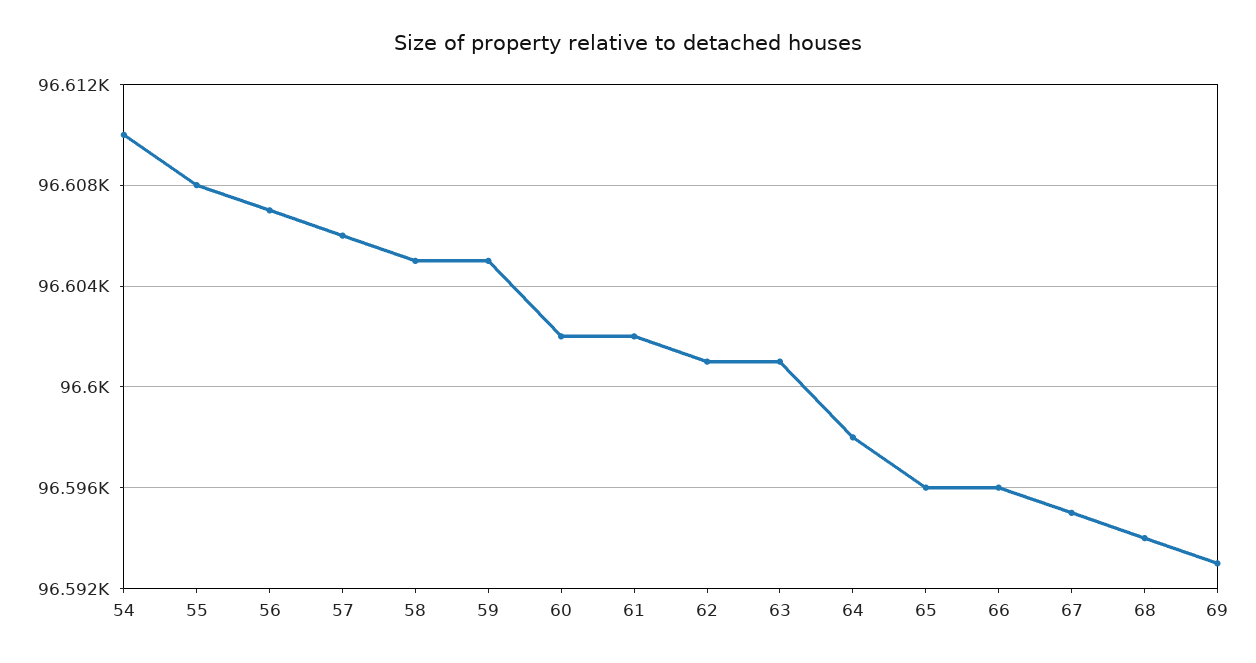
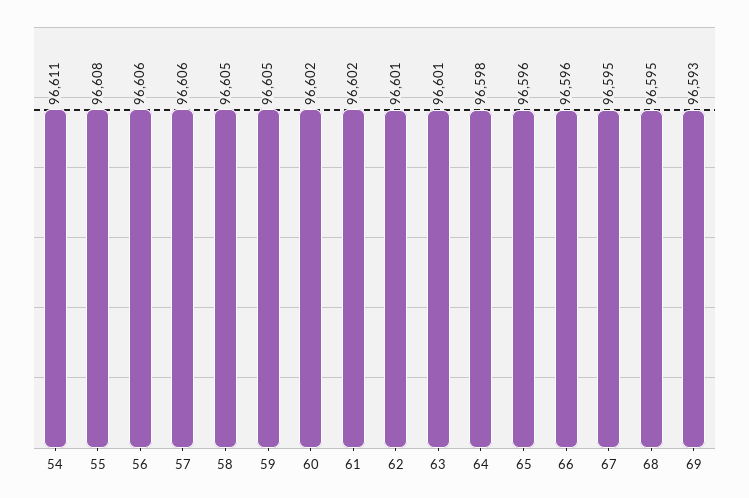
54: 96610 -> 96611
56: 96607 -> 96606
68: 96594 -> 96595

